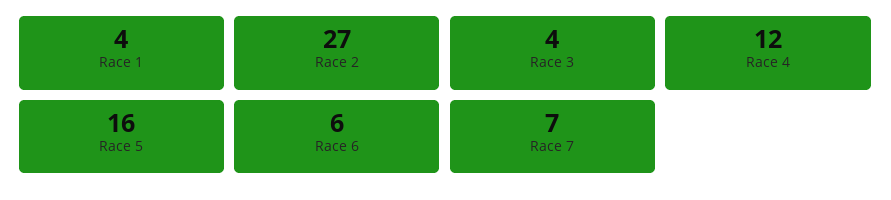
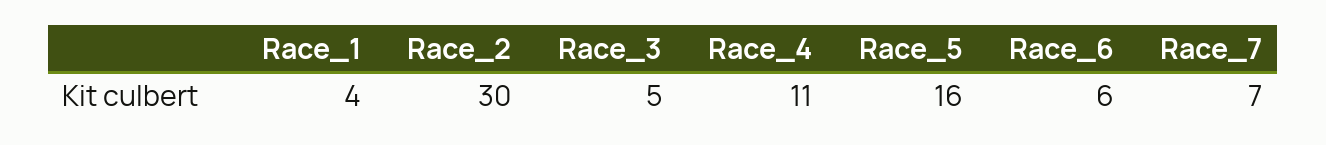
Race 2: 27 -> 30
Race 3: 4 -> 5
Race 4: 12 -> 11

